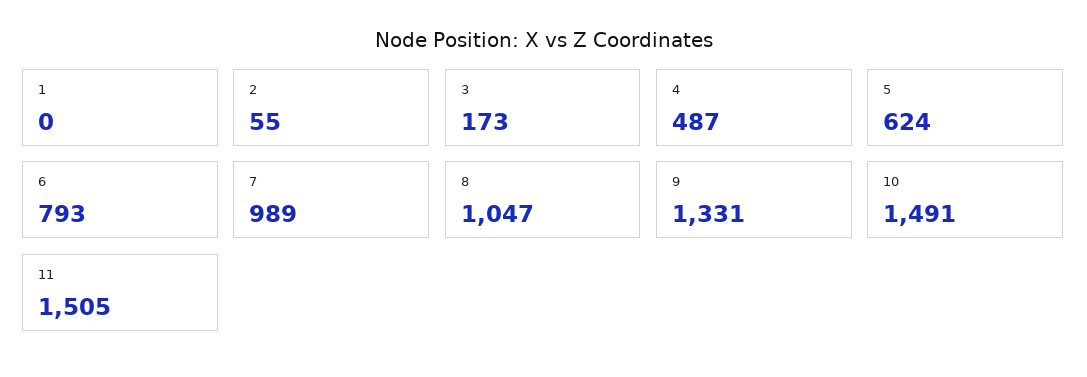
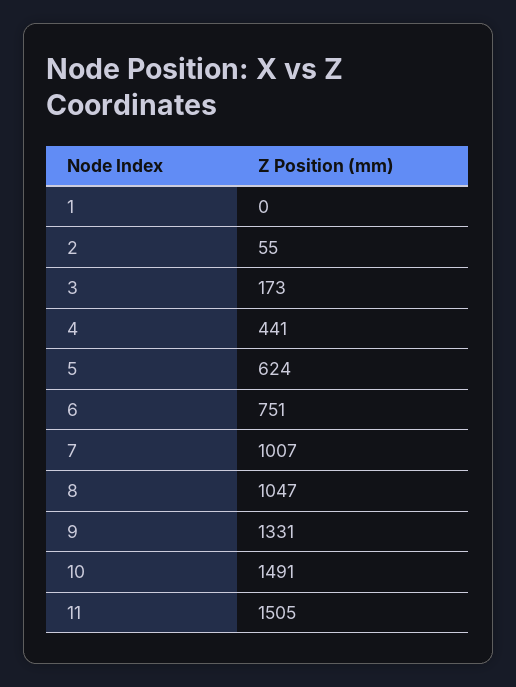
4: 487 -> 441
6: 793 -> 751
7: 989 -> 1007

